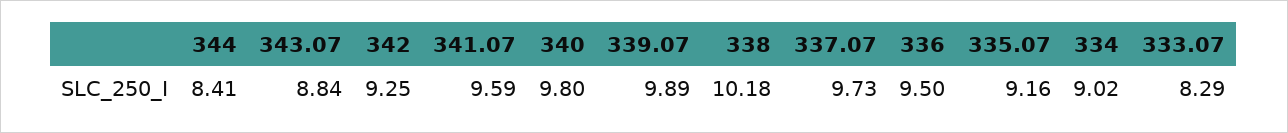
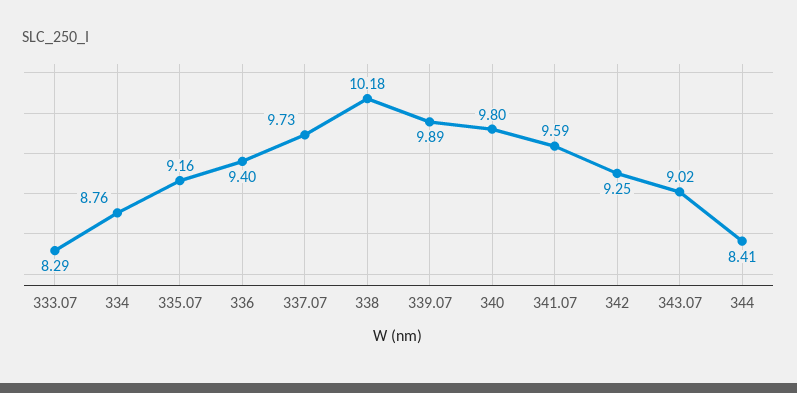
343.07: 8.84 -> 9.02
336: 9.5 -> 9.4
334: 9.02 -> 8.76

